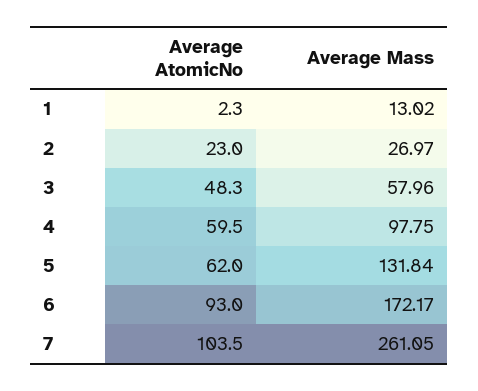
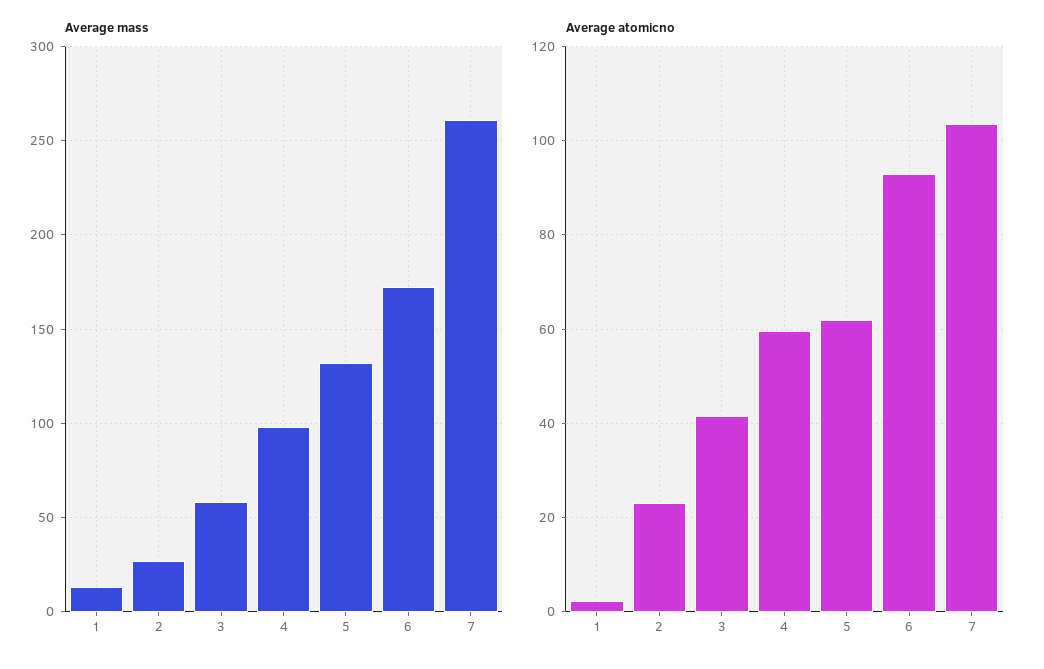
Average AtomicNo, 3: 48.3 -> 42

